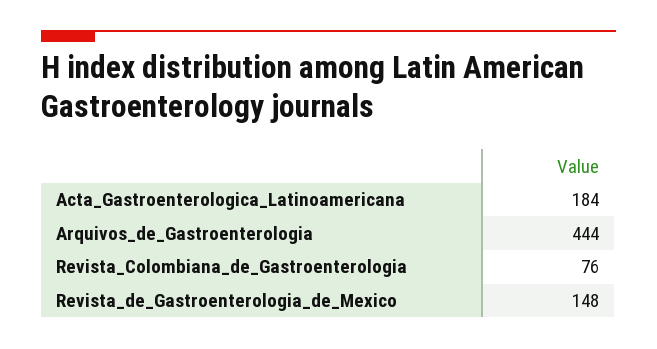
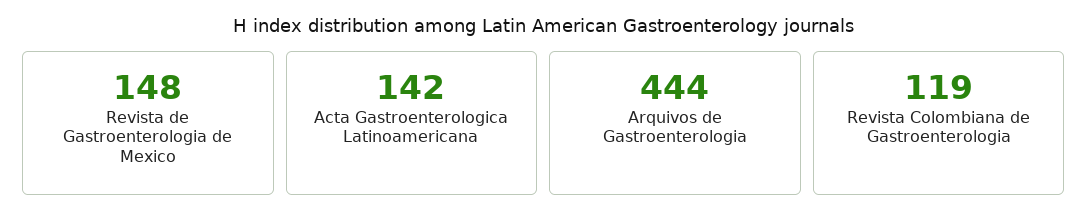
Acta_Gastroenterologica_Latinoamericana: 184 -> 142
Revista_Colombiana_de_Gastroenterologia: 76 -> 119

